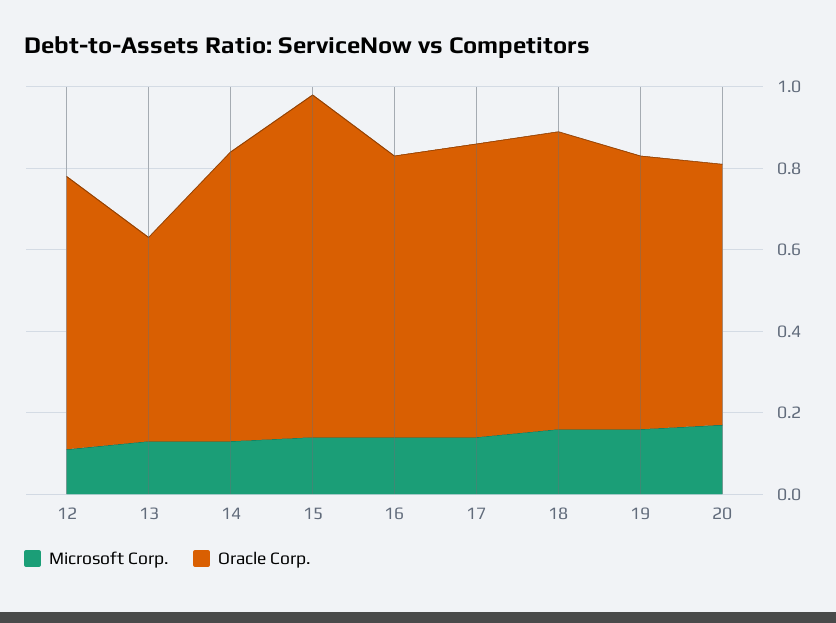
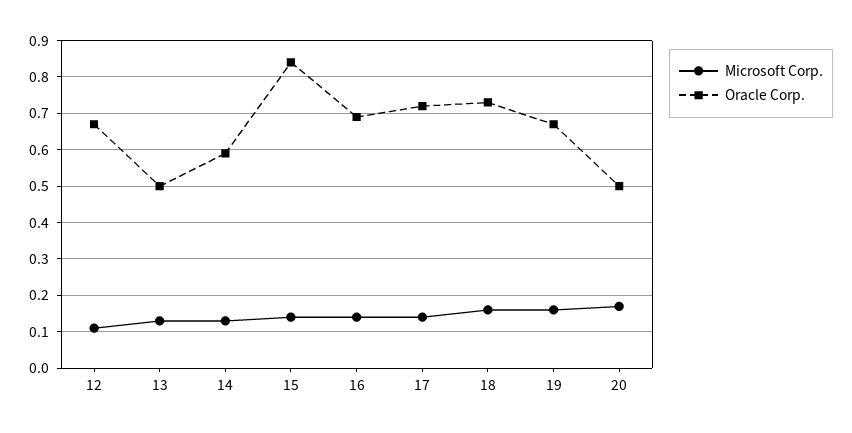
Oracle Corp., 14: 0.7 -> 0.6
Oracle Corp., 20: 0.65 -> 0.5

